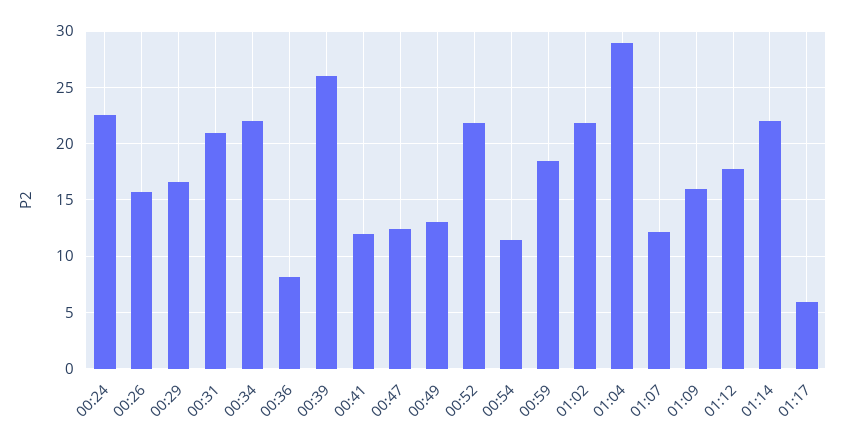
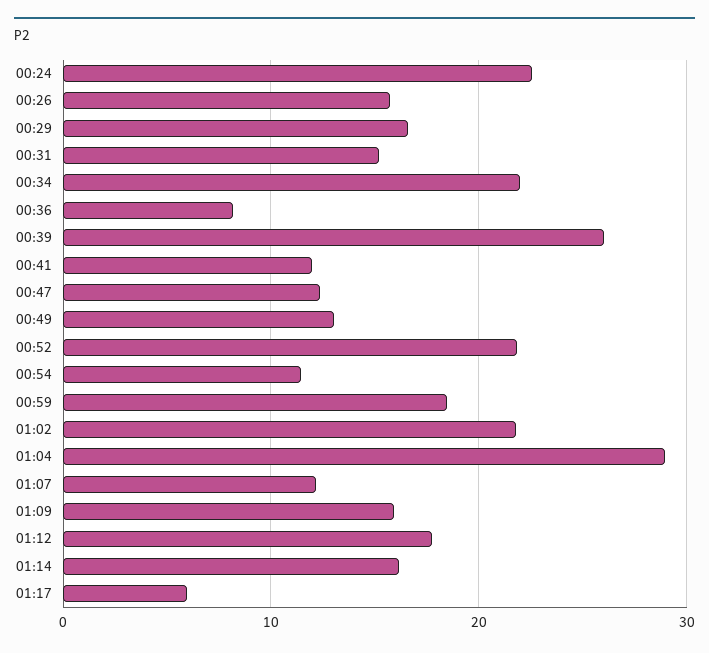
00:31: 21 -> 15
01:14: 22 -> 16

